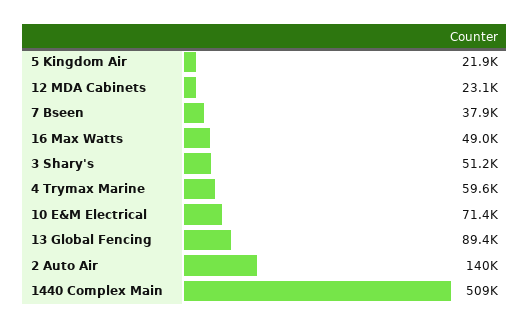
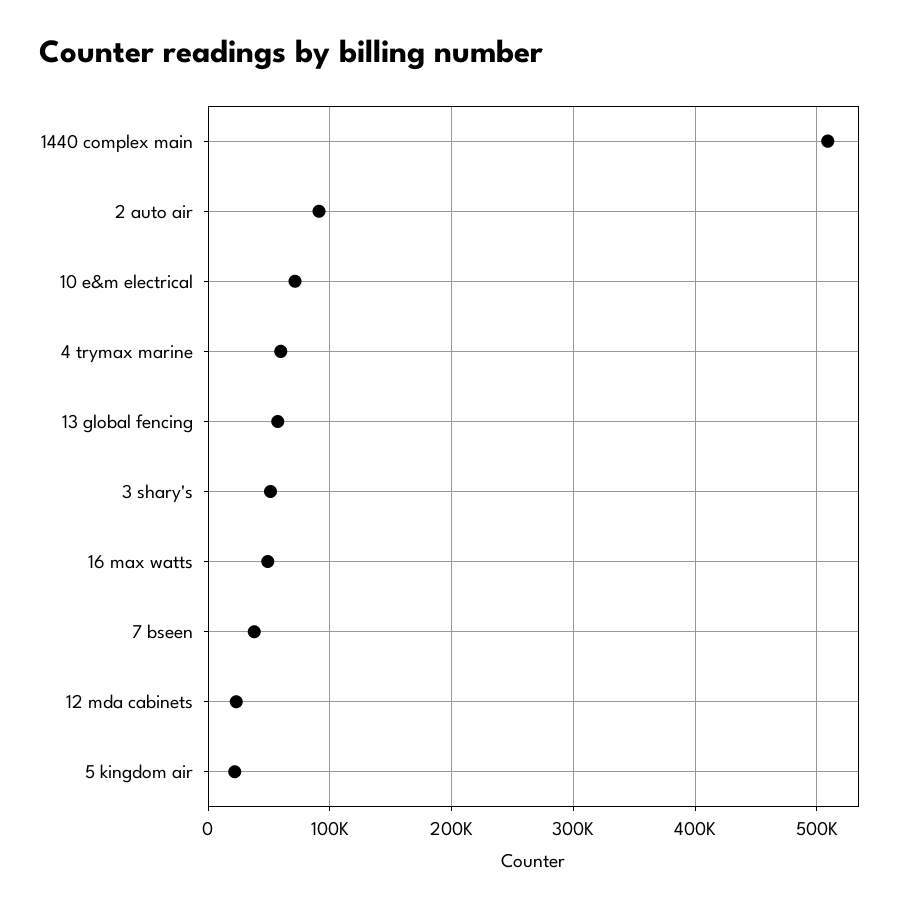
13 Global Fencing: 89400 -> 60000
2 Auto Air: 140000 -> 90000

